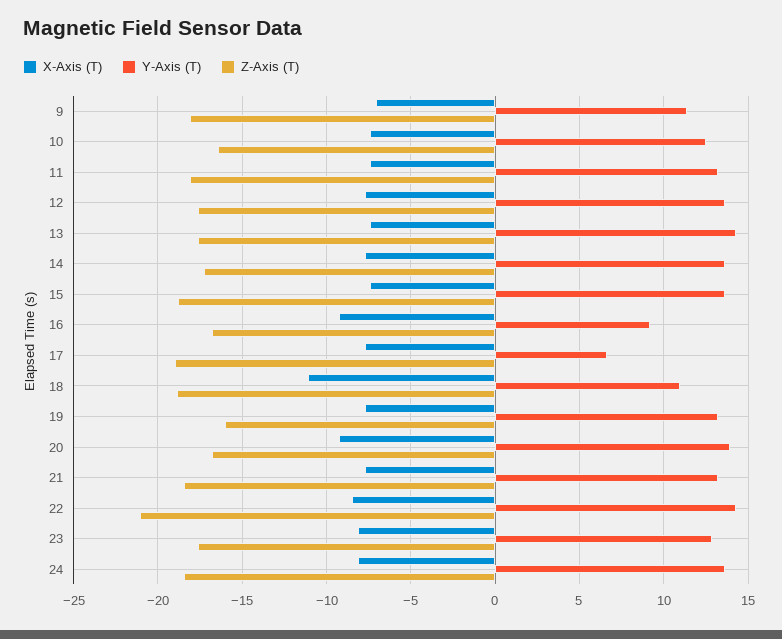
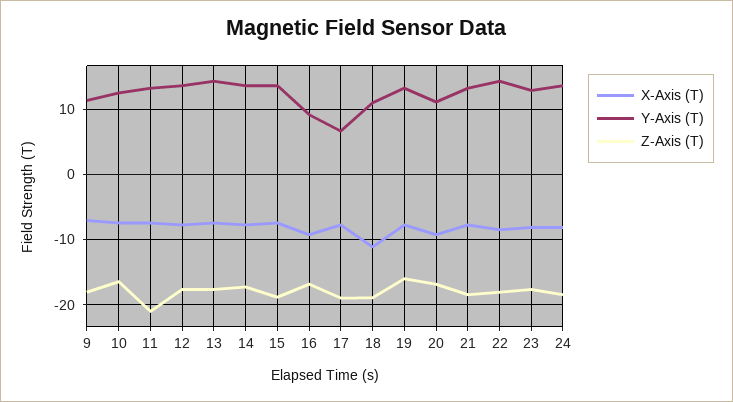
Z-Axis (T), 11: -18 -> -21
Y-Axis (T), 20: 14 -> 11
Z-Axis (T), 22: -21 -> -18

